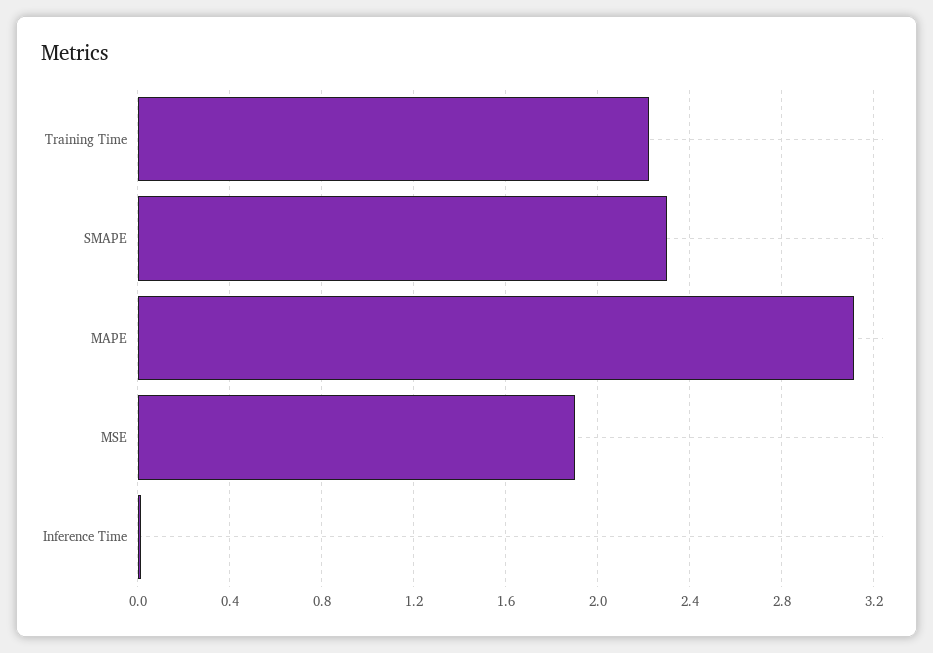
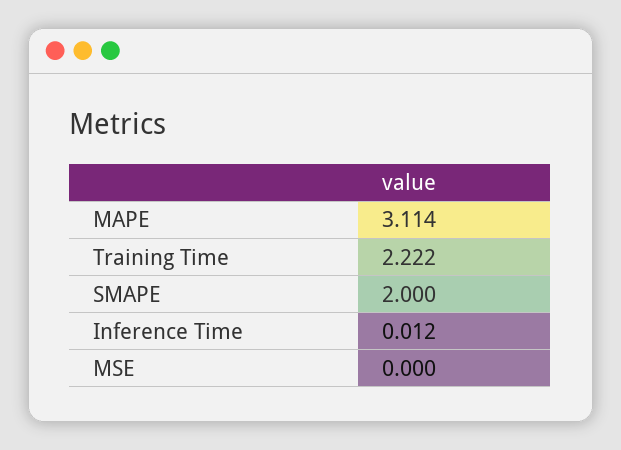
SMAPE: 2.3 -> 2
MSE: 1.9 -> 0

